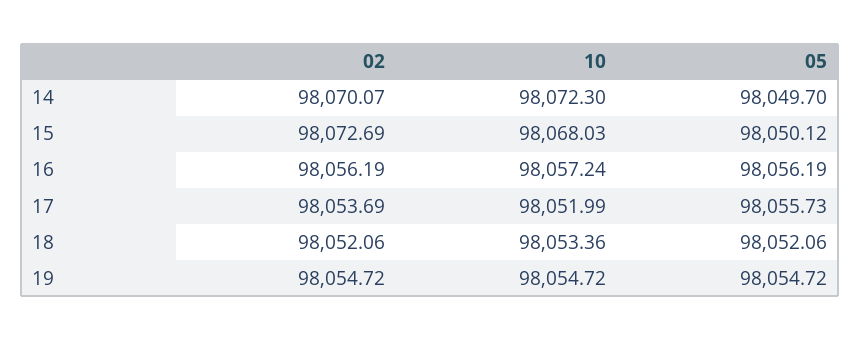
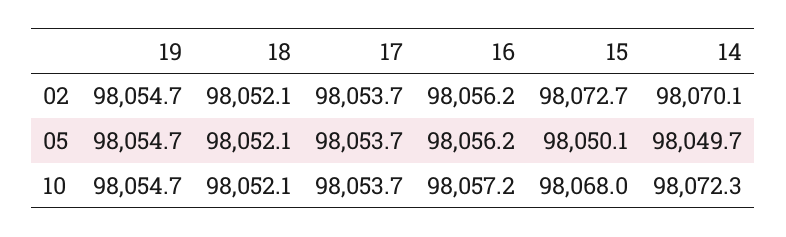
10, 17: 98051.99 -> 98053.7
05, 17: 98055.73 -> 98053.7
10, 18: 98053.36 -> 98052.1

